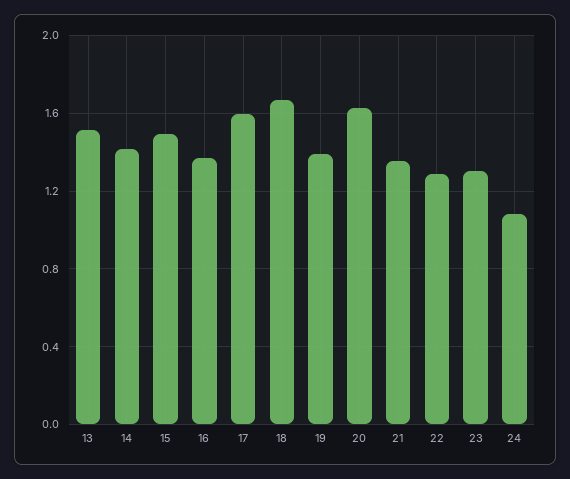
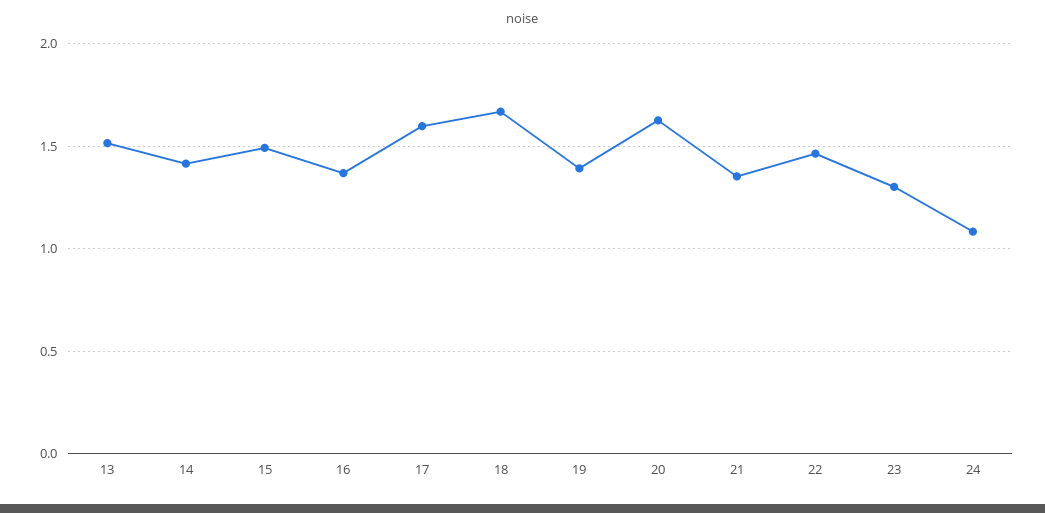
22: 1.3 -> 1.45

